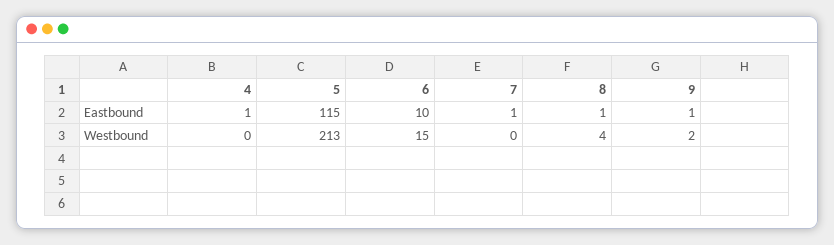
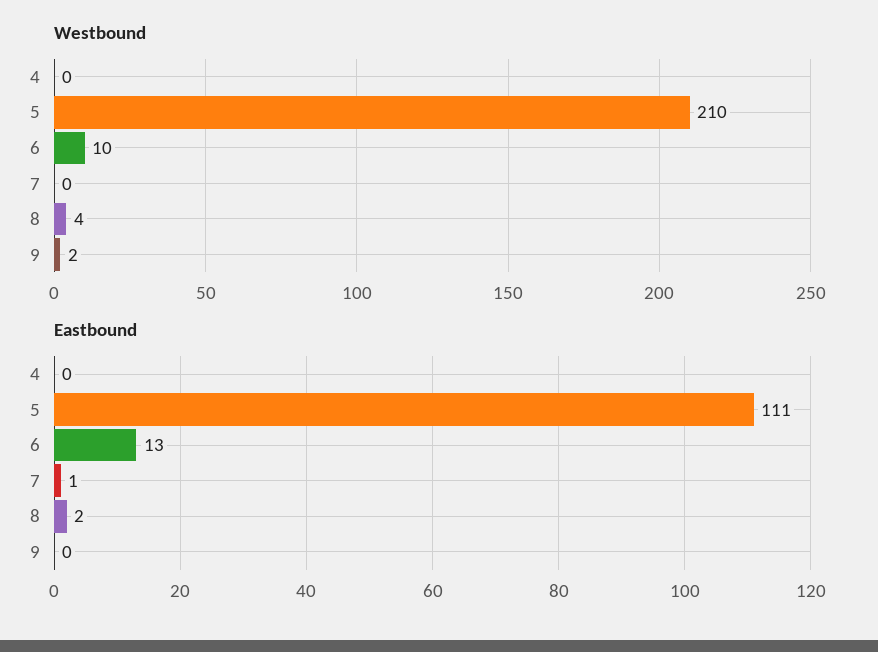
Eastbound, 4: 1 -> 0
Eastbound, 5: 115 -> 111
Eastbound, 6: 10 -> 13
Eastbound, 8: 1 -> 2
Eastbound, 9: 1 -> 0
Westbound, 5: 213 -> 210
Westbound, 6: 15 -> 10

